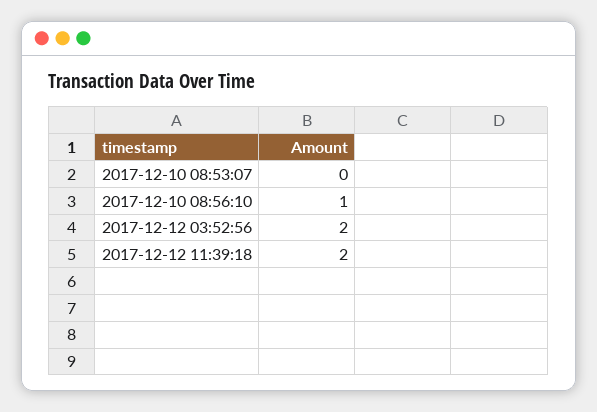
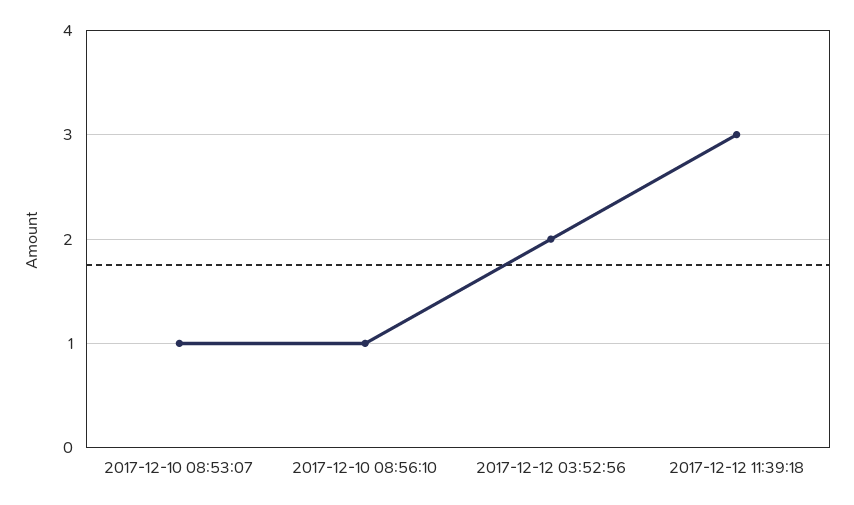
2017-12-10 08:53:07: 0 -> 1
2017-12-12 11:39:18: 2 -> 3

